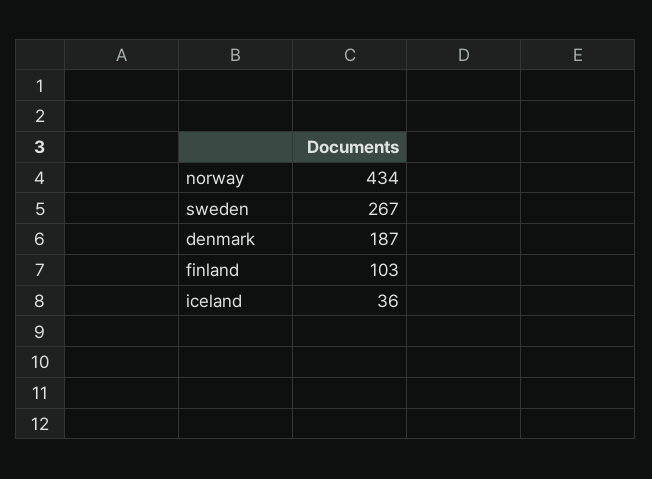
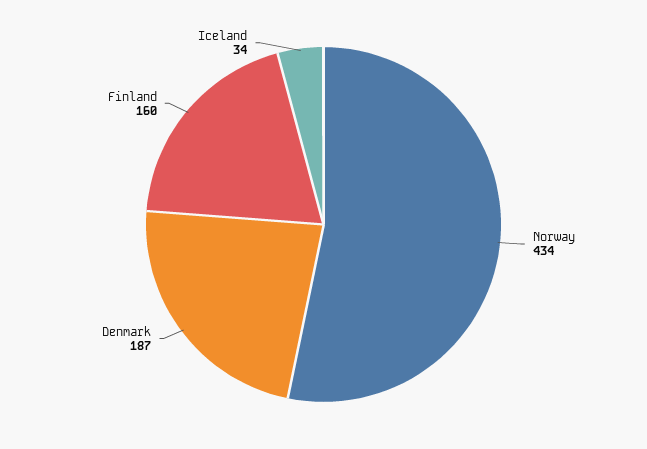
sweden: 267 -> none
finland: 103 -> 160
iceland: 36 -> 34

